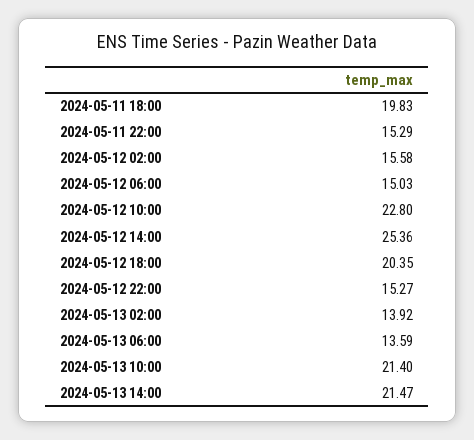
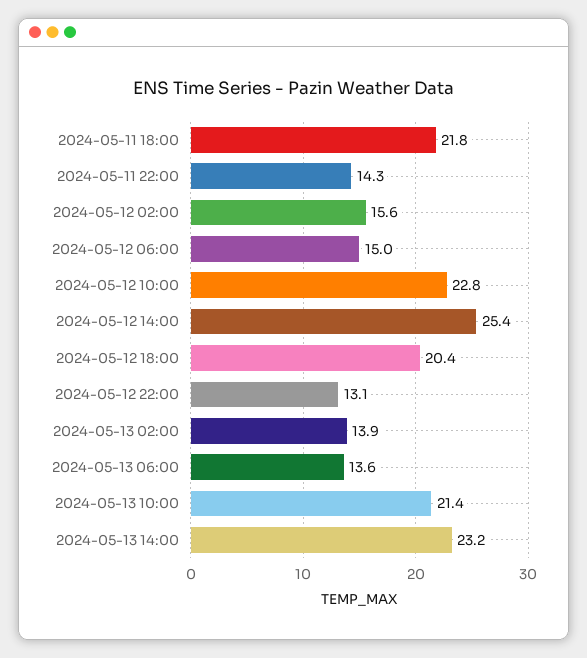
2024-05-11 18:00: 19.83 -> 21.8
2024-05-11 22:00: 15.29 -> 14.3
2024-05-12 22:00: 15.27 -> 13.1
2024-05-13 14:00: 21.47 -> 23.2

